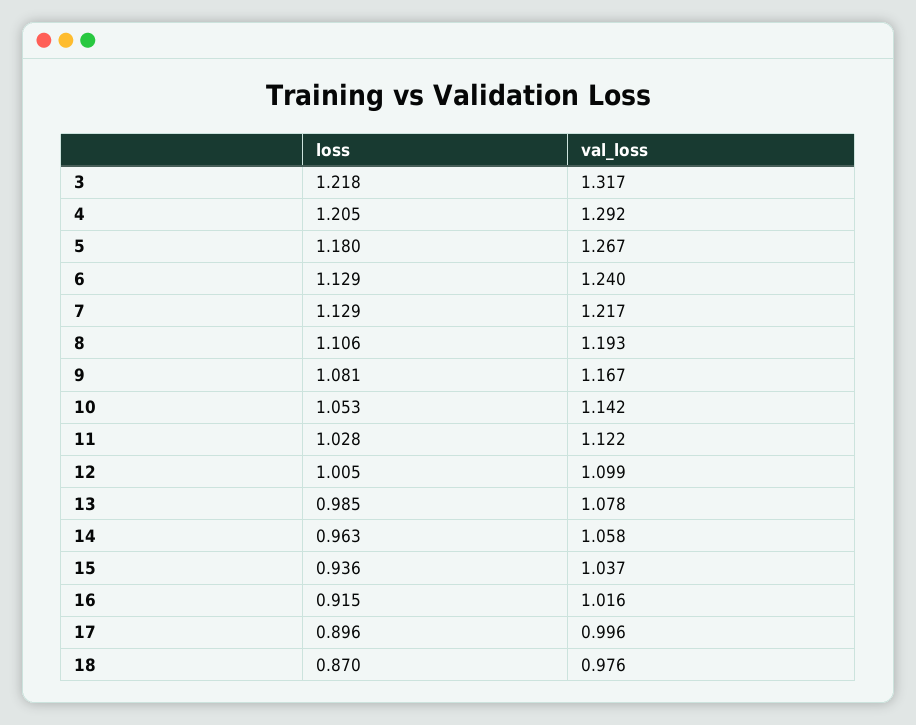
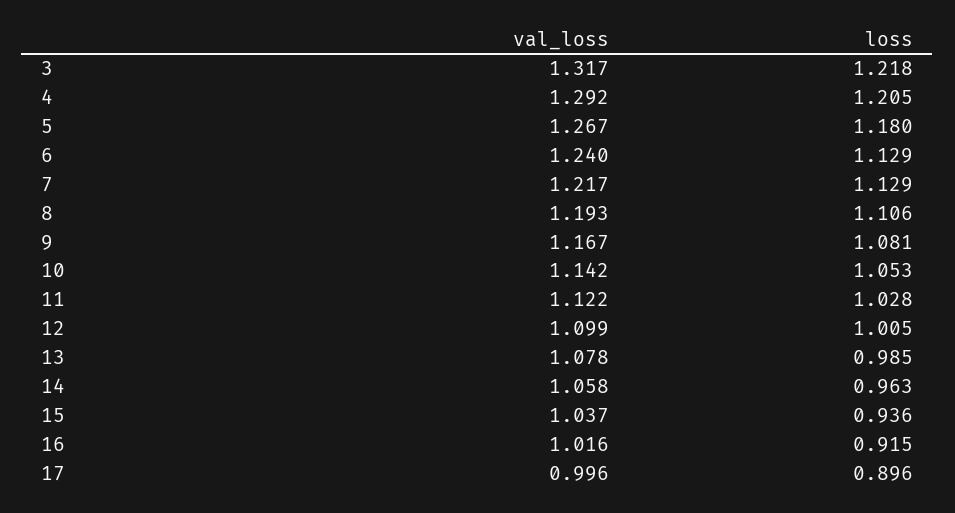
loss, 18: 0.87 -> none
val_loss, 18: 0.976 -> none

